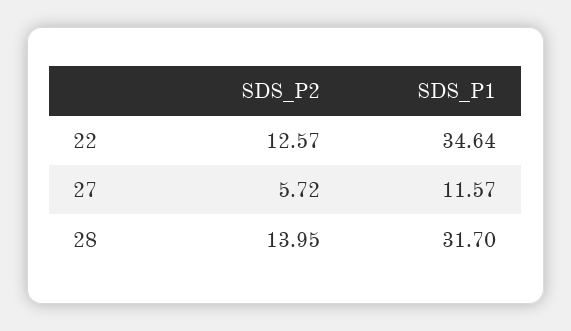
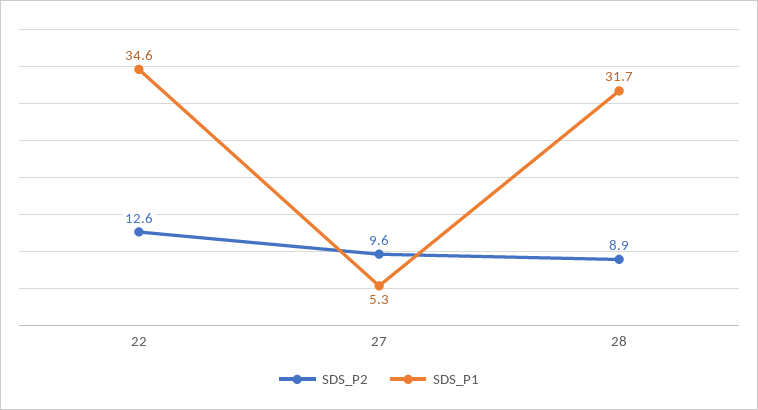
SDS_P2, 27: 5.72 -> 9.6
SDS_P1, 27: 11.57 -> 5.3
SDS_P2, 28: 13.95 -> 8.9

